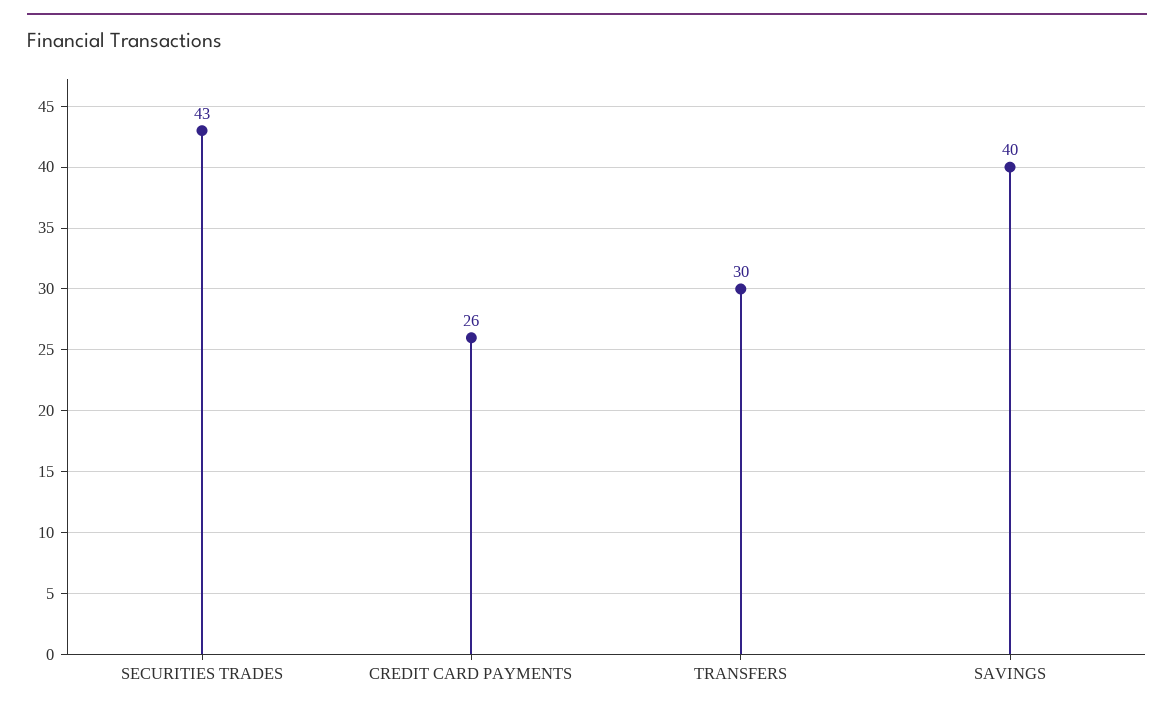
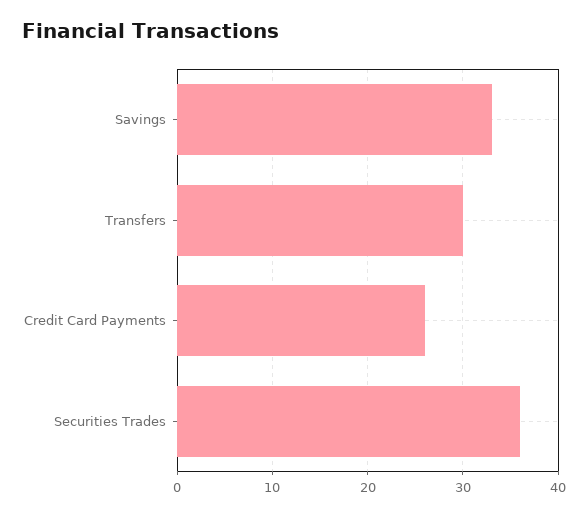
SECURITIES TRADES: 43 -> 36
SAVINGS: 40 -> 33

